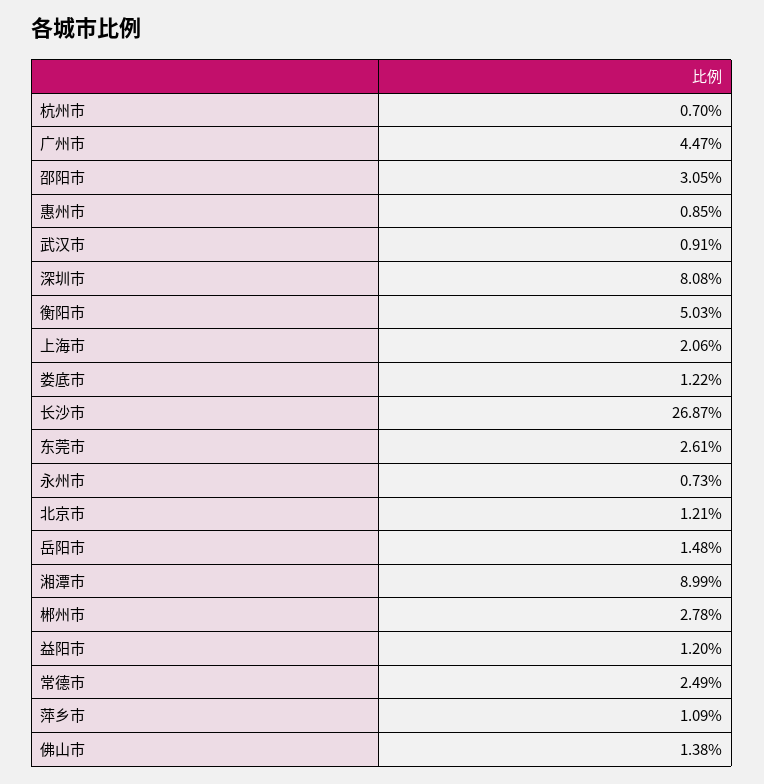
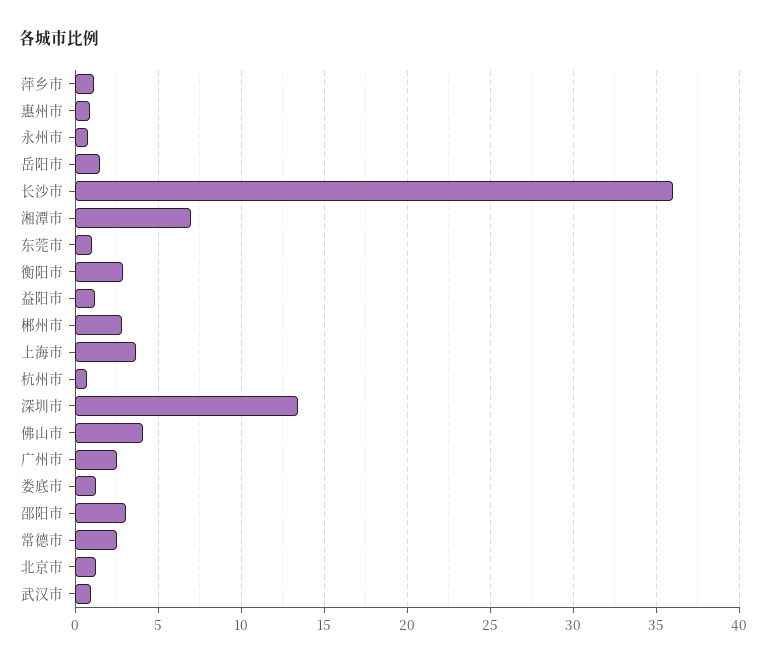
广州市: 4.47 -> 2.5
深圳市: 8.08 -> 13.5
衡阳市: 5.03 -> 3
上海市: 2.06 -> 3.5
长沙市: 26.87 -> 36
东莞市: 2.61 -> 1
湘潭市: 8.99 -> 7
佛山市: 1.38 -> 4

